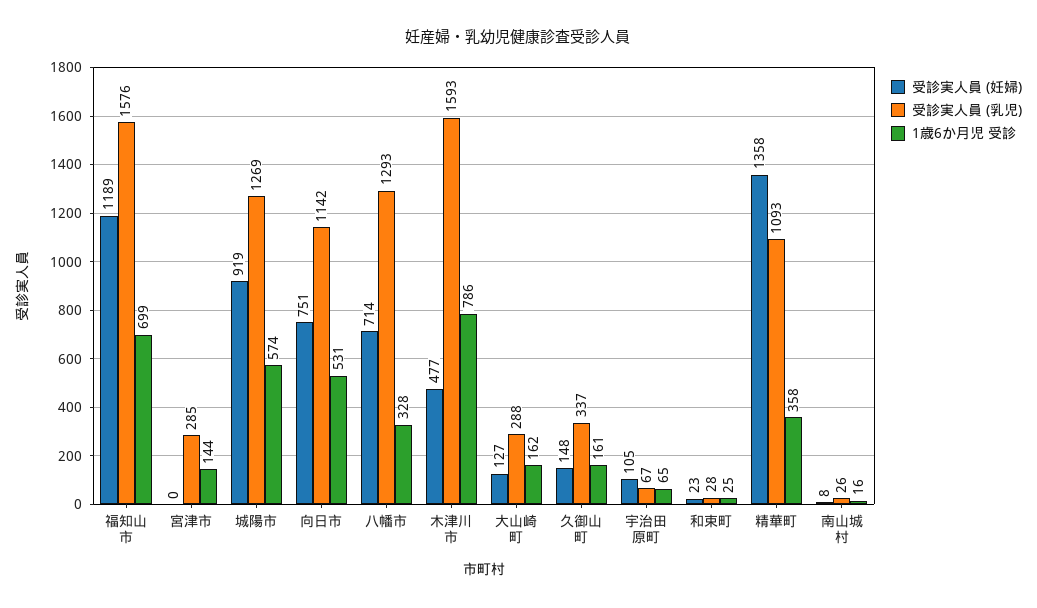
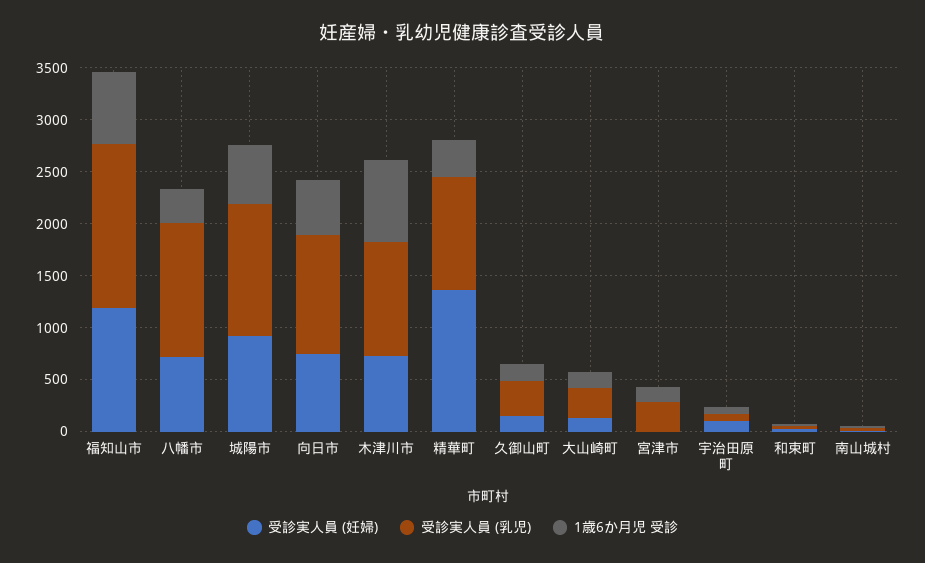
受診実人員 (妊婦), 木津川市: 477 -> 700
受診実人員 (乳児), 木津川市: 1593 -> 1100

